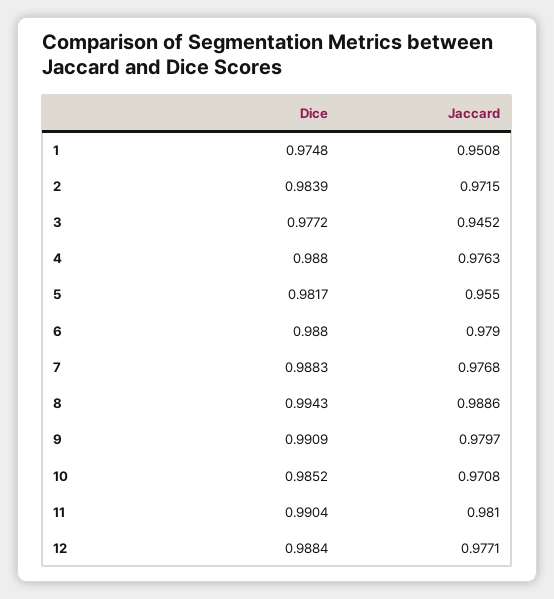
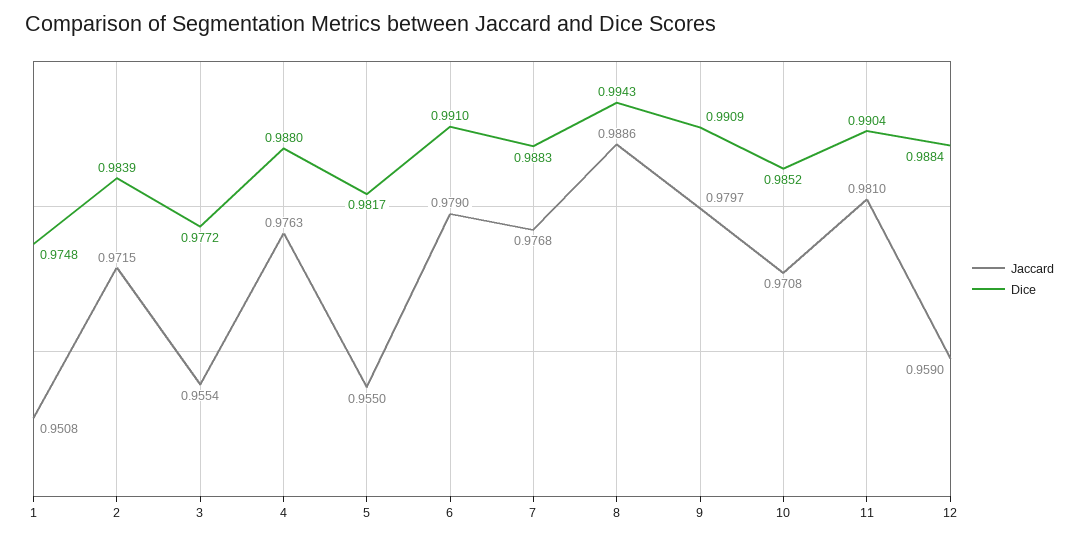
Jaccard, 3: 0.9452 -> 0.9554
Dice, 6: 0.988 -> 0.991
Jaccard, 12: 0.9771 -> 0.959

